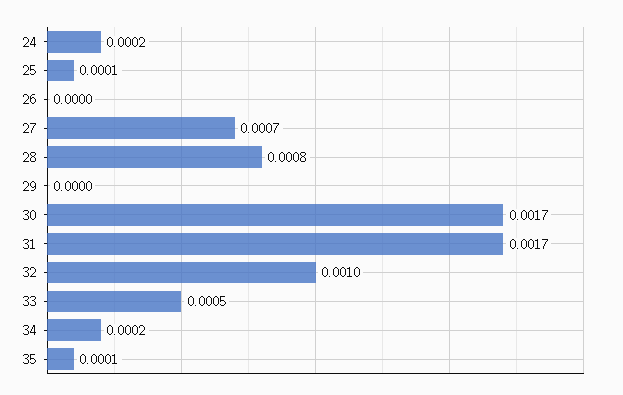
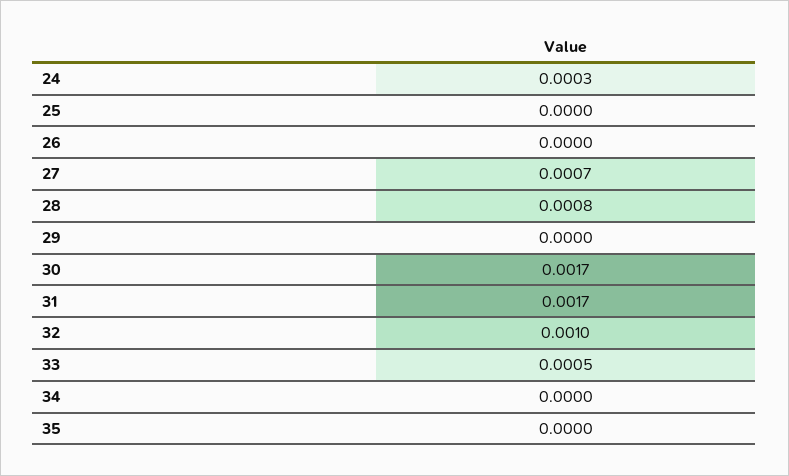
24: 0.0002 -> 0.0003
25: 0.0001 -> 0
34: 0.0002 -> 0
35: 0.0001 -> 0

